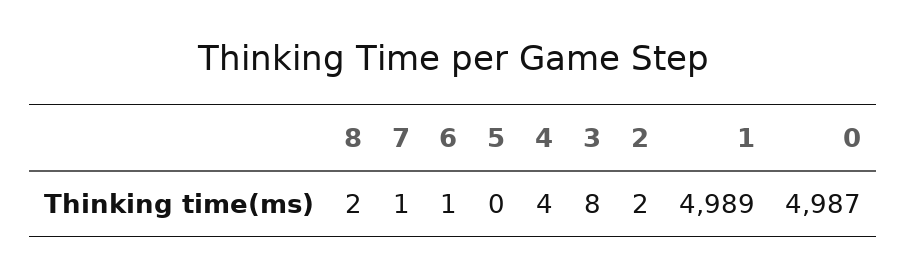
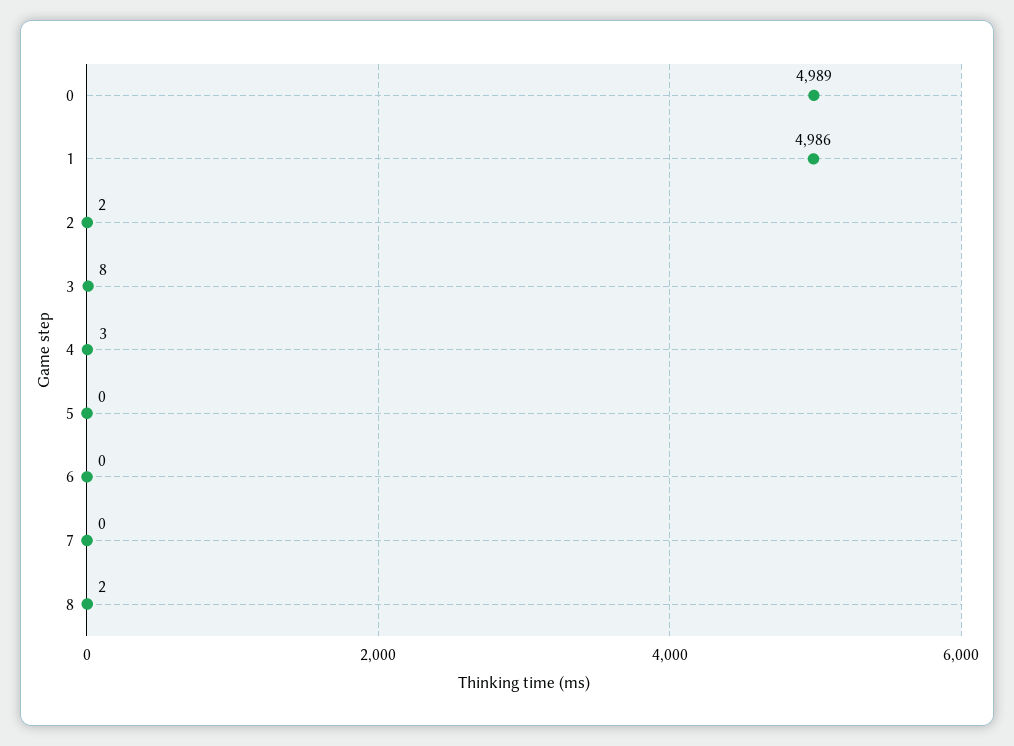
7: 1 -> 0
6: 1 -> 0
4: 4 -> 3
1: 4989 -> 4986
0: 4987 -> 4989

